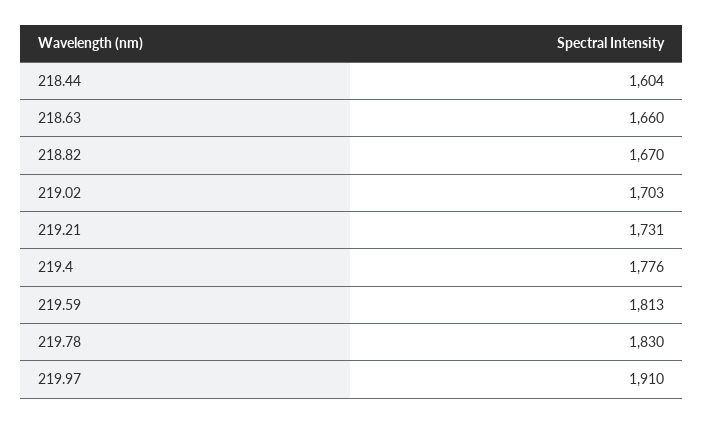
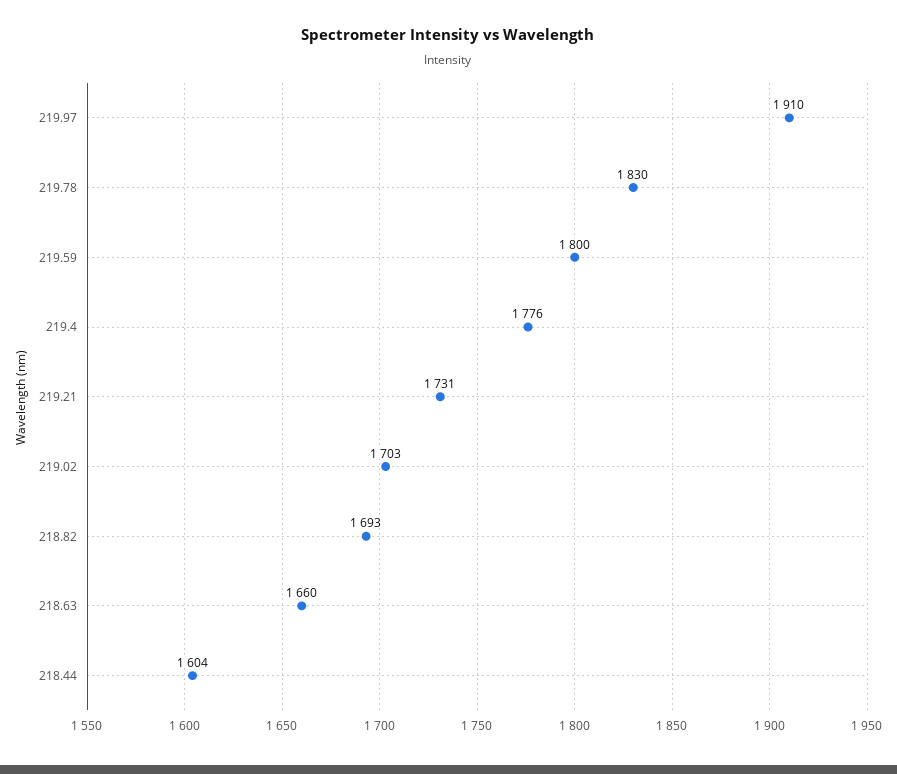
218.82: 1670 -> 1693
219.59: 1813 -> 1800

